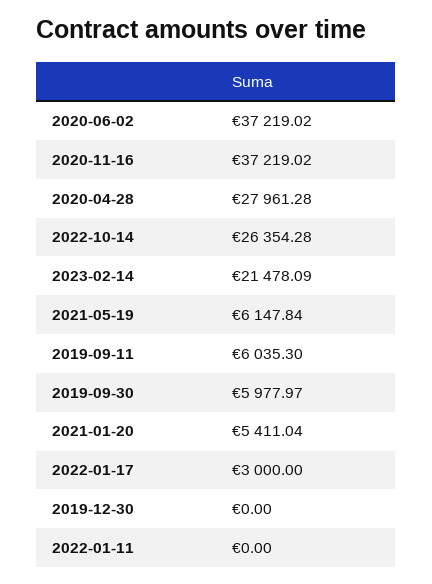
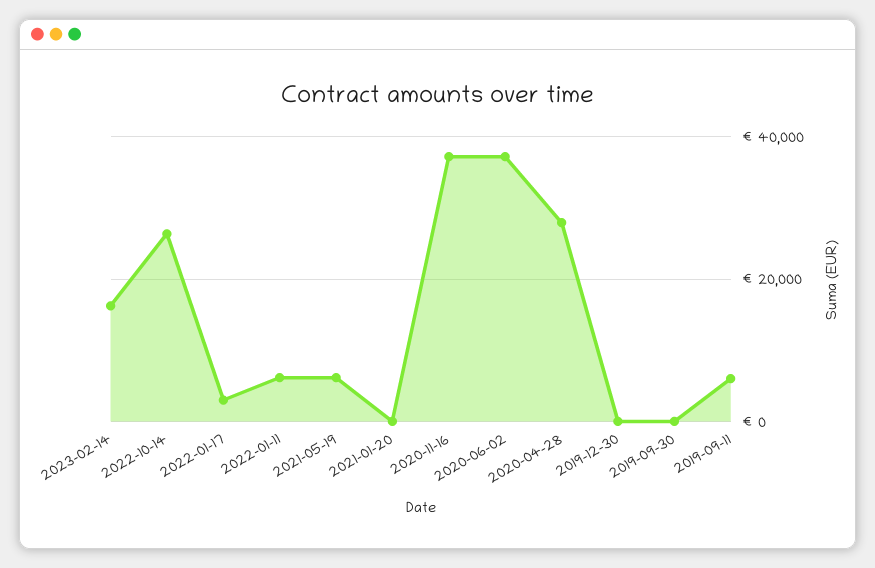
2023-02-14: 21478.09 -> 16000
2019-09-30: 5977.97 -> 0
2021-01-20: 5411.04 -> 0
2022-01-11: 0 -> 6000

